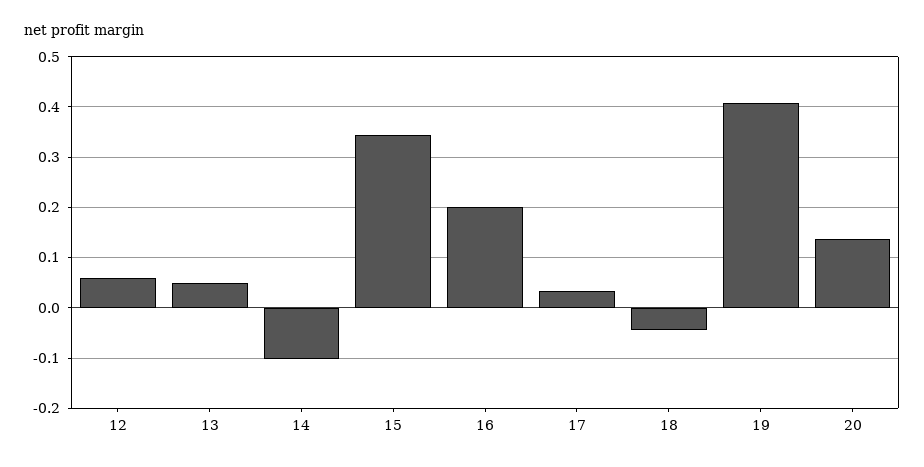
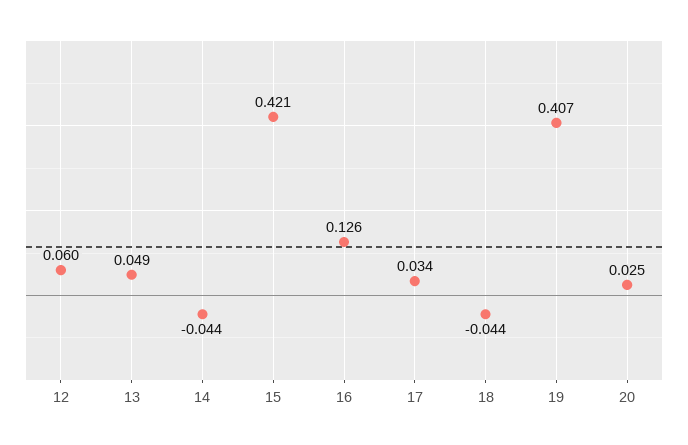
14: -0.1 -> -0.044
15: 0.34 -> 0.421
16: 0.2 -> 0.126
20: 0.14 -> 0.025

